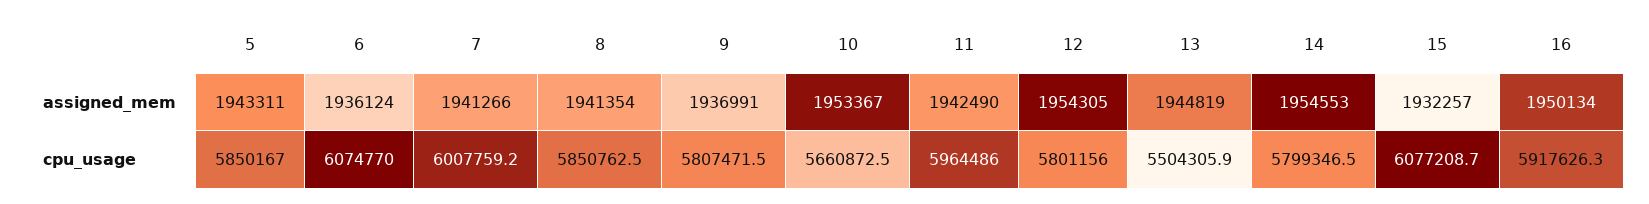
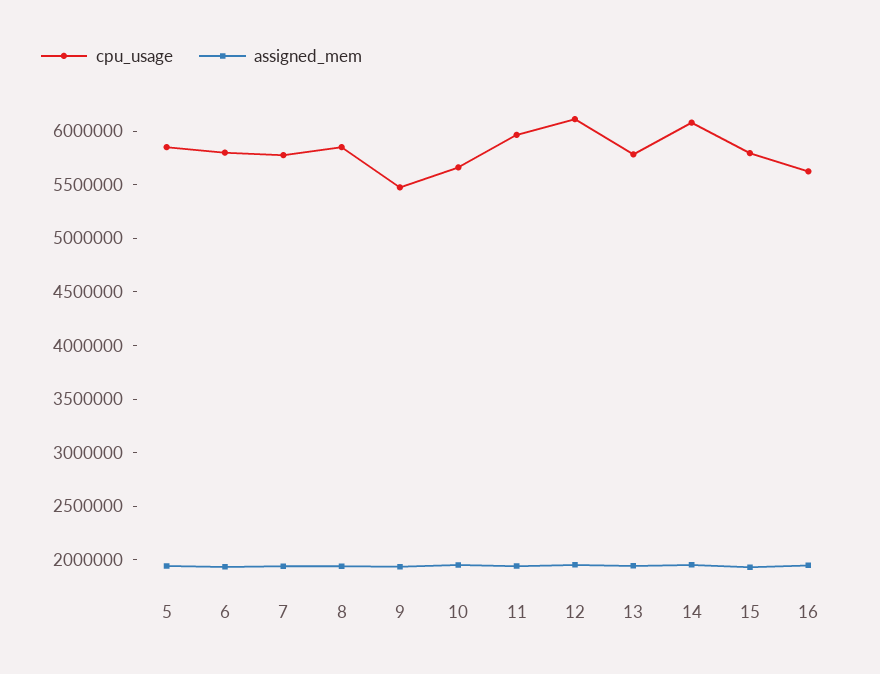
cpu_usage, 6: 6074770 -> 5800000
cpu_usage, 7: 6007759.2 -> 5800000
cpu_usage, 9: 5807471.5 -> 5500000
cpu_usage, 12: 5801156 -> 6100000
cpu_usage, 13: 5504305.9 -> 5800000
cpu_usage, 14: 5799346.5 -> 6100000
cpu_usage, 15: 6077208.7 -> 5800000
cpu_usage, 16: 5917626.3 -> 5600000

